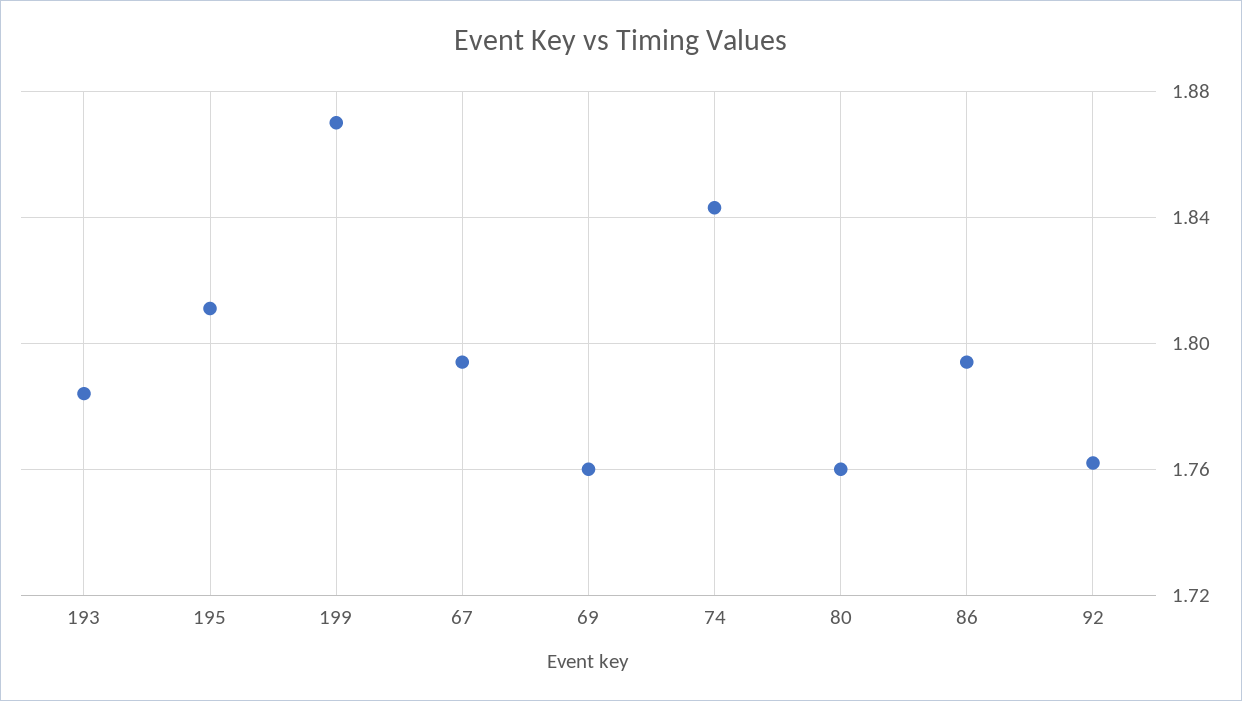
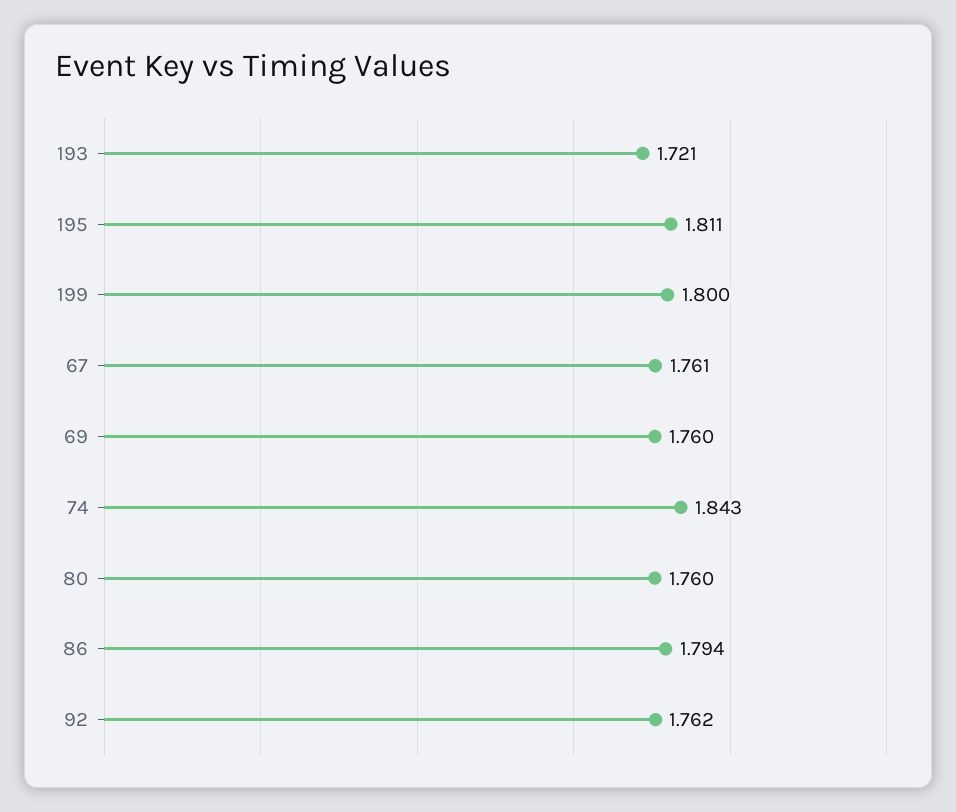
193: 1.785 -> 1.721
199: 1.87 -> 1.8
67: 1.795 -> 1.761

